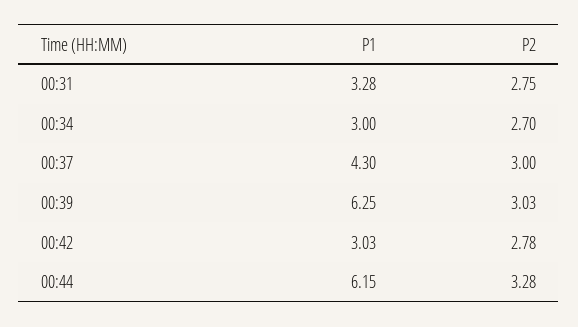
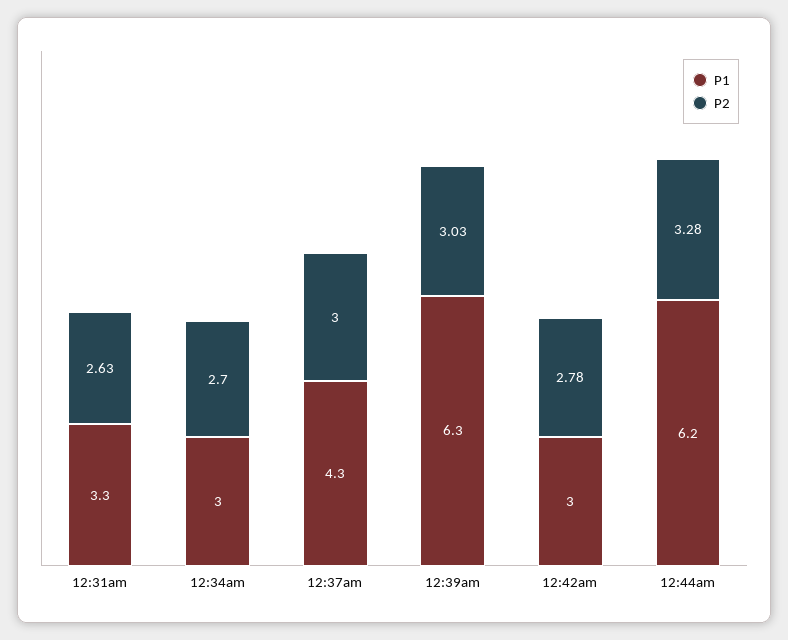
P2, 00:31: 2.75 -> 2.63

